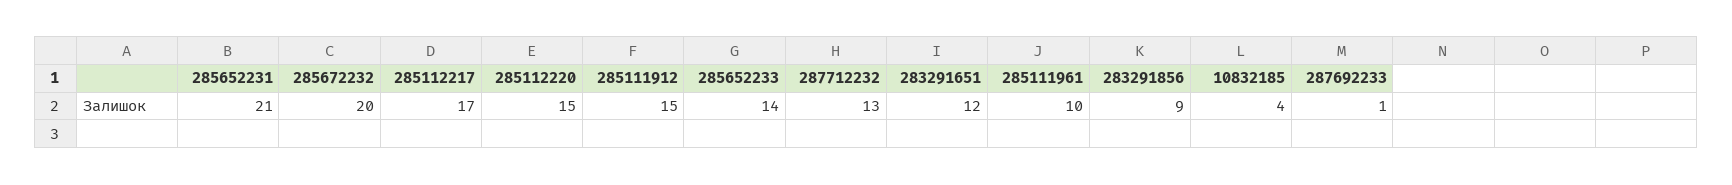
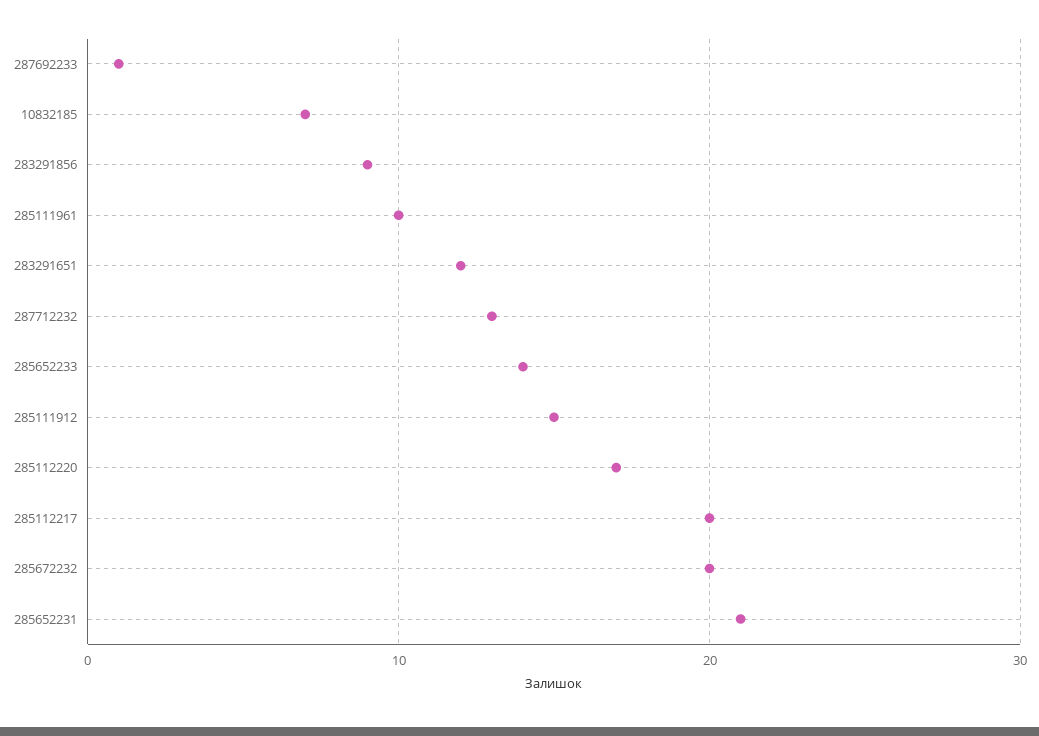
285112217: 17 -> 20
285112220: 15 -> 17
10832185: 4 -> 7

